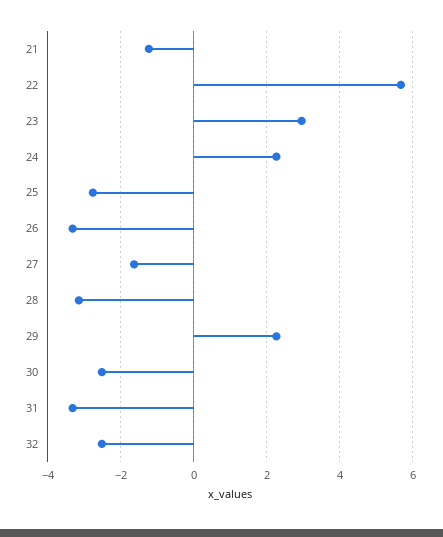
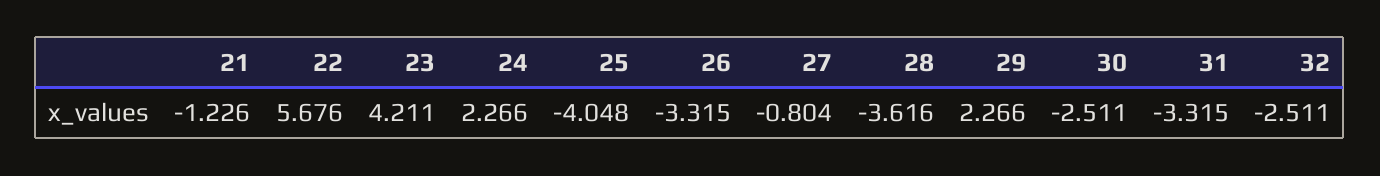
23: 3 -> 4.211
25: -2.8 -> -4.048
27: -1.6 -> -0.804
28: -3.2 -> -3.616

